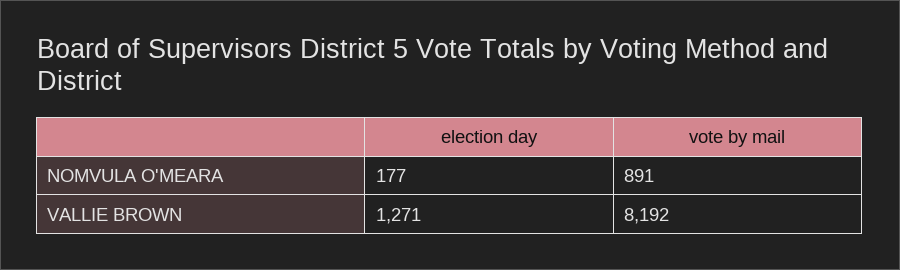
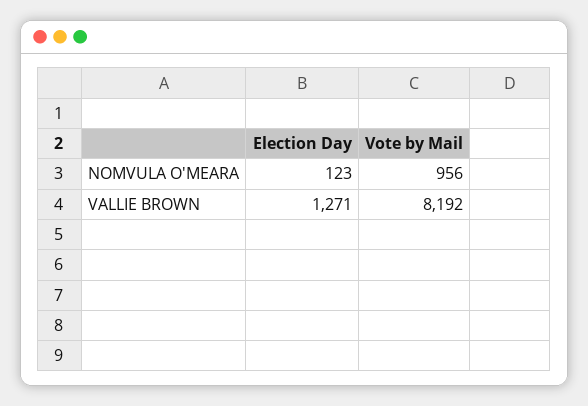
election day, NOMVULA O'MEARA: 177 -> 123
vote by mail, NOMVULA O'MEARA: 891 -> 956

